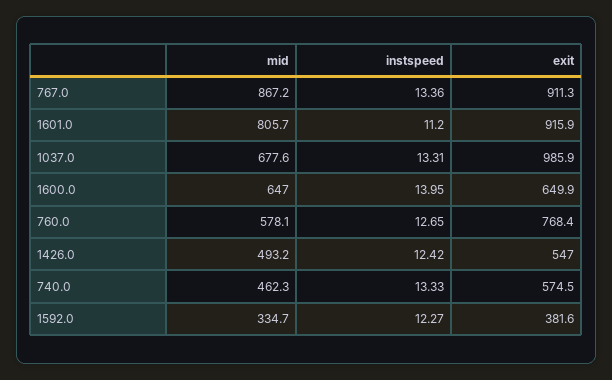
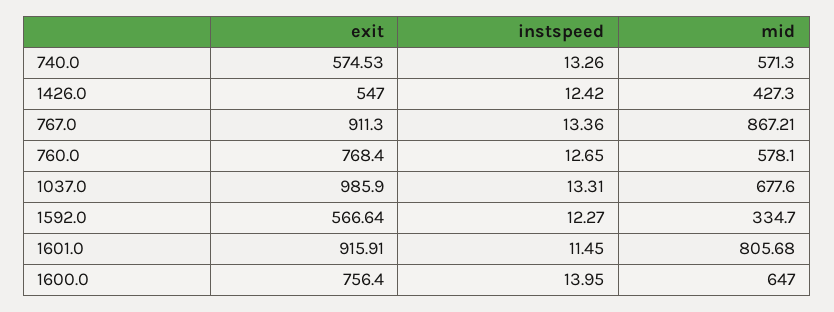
instspeed, 1601.0: 11.2 -> 11.45
exit, 1600.0: 649.9 -> 756.4
mid, 1426.0: 493.2 -> 427.3
mid, 740.0: 462.3 -> 571.3
instspeed, 740.0: 13.33 -> 13.26
exit, 1592.0: 381.6 -> 566.64

